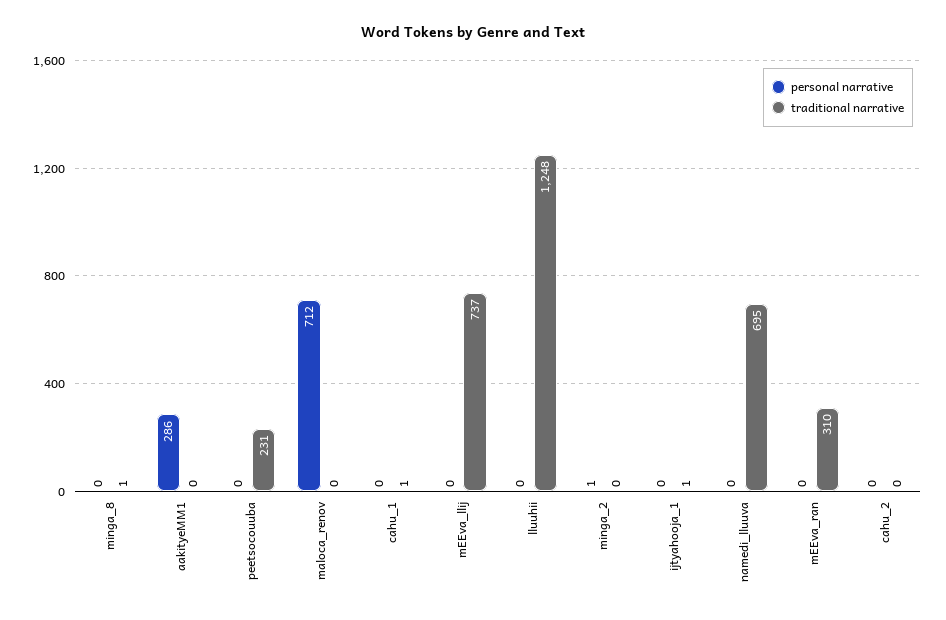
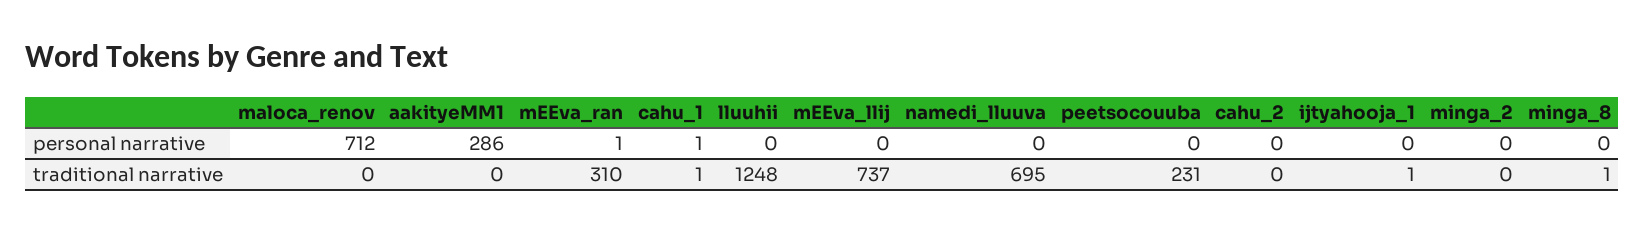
personal narrative, cahu_1: 0 -> 1
personal narrative, minga_2: 1 -> 0
personal narrative, mEEva_ran: 0 -> 1

